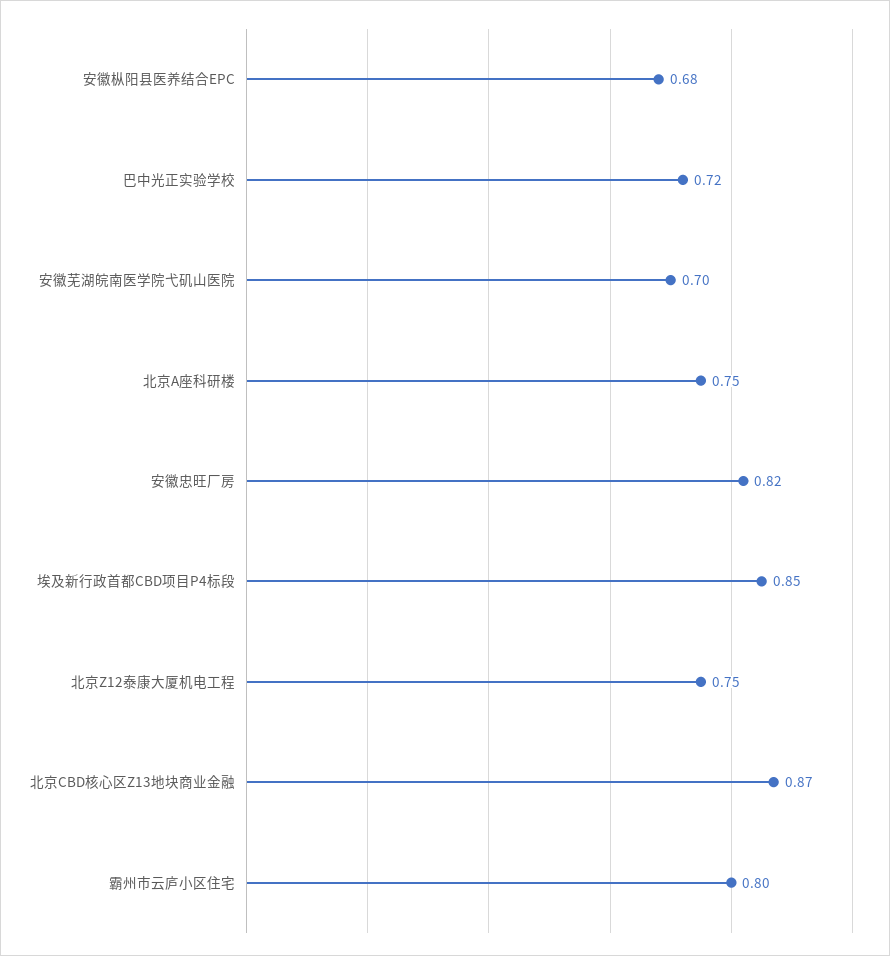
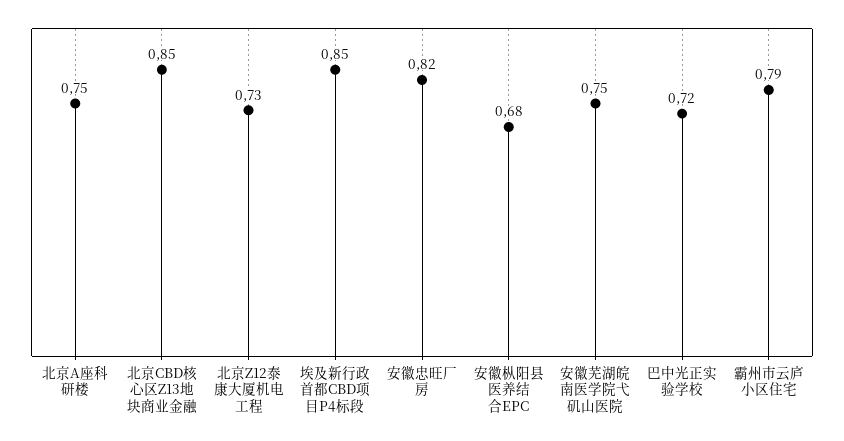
安徽芜湖皖南医学院弋矶山医院: 0.7 -> 0.75
北京Z12泰康大厦机电工程: 0.75 -> 0.73
北京CBD核心区Z13地块商业金融: 0.87 -> 0.85
霸州市云庐小区住宅: 0.8 -> 0.79

